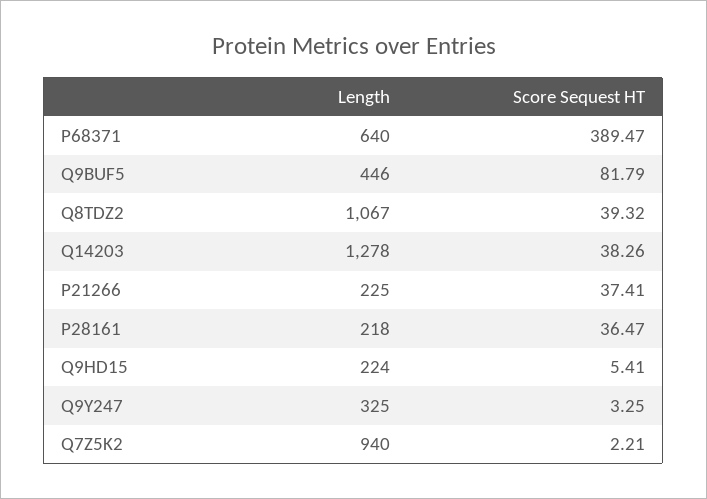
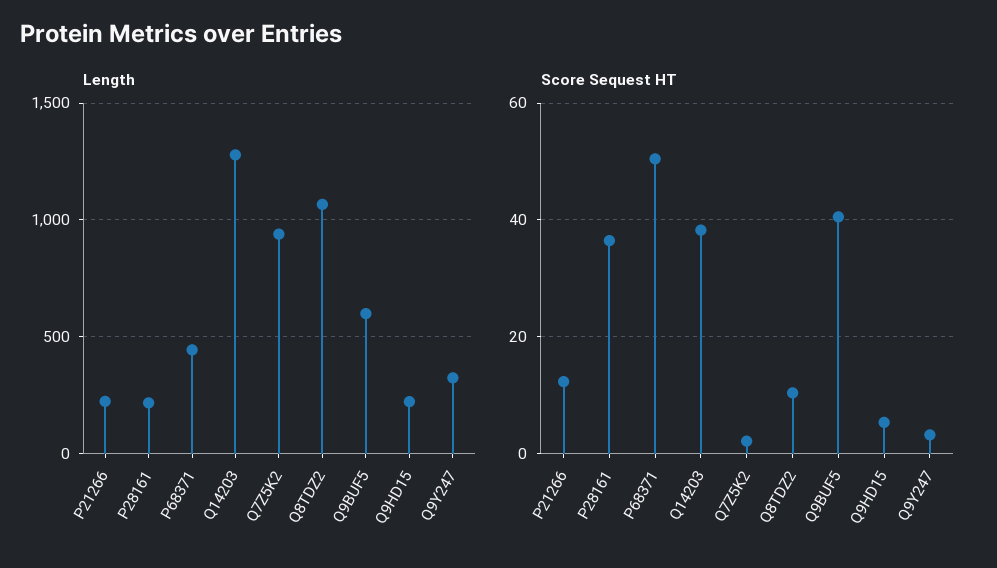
Length, P68371: 640 -> 450
Score Sequest HT, P68371: 389.47 -> 50
Length, Q9BUF5: 446 -> 600
Score Sequest HT, Q9BUF5: 81.79 -> 40
Score Sequest HT, Q8TDZ2: 39.32 -> 10
Score Sequest HT, P21266: 37.41 -> 12

